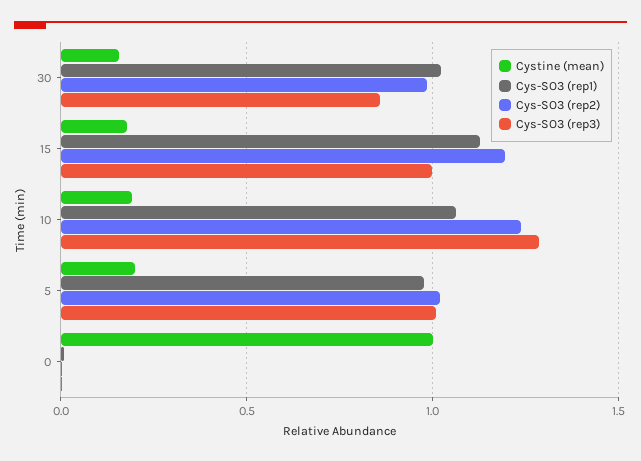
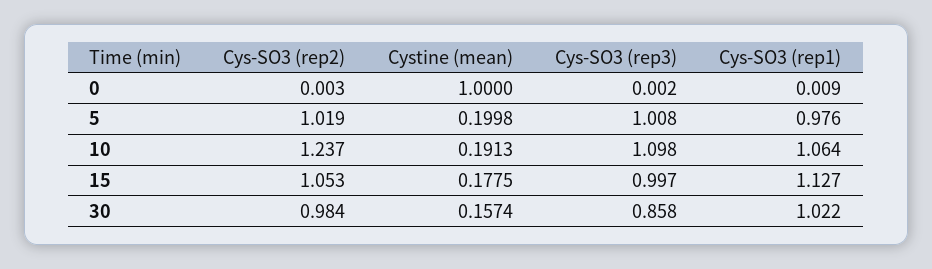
Cys-SO3 (rep2), 15: 1.2 -> 1.053
Cys-SO3 (rep3), 10: 1.3 -> 1.098

